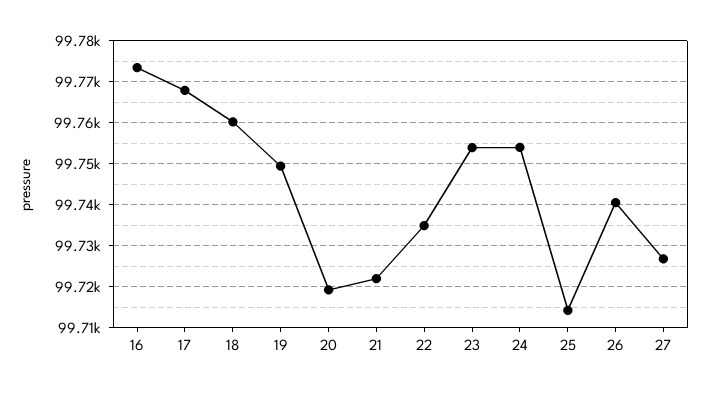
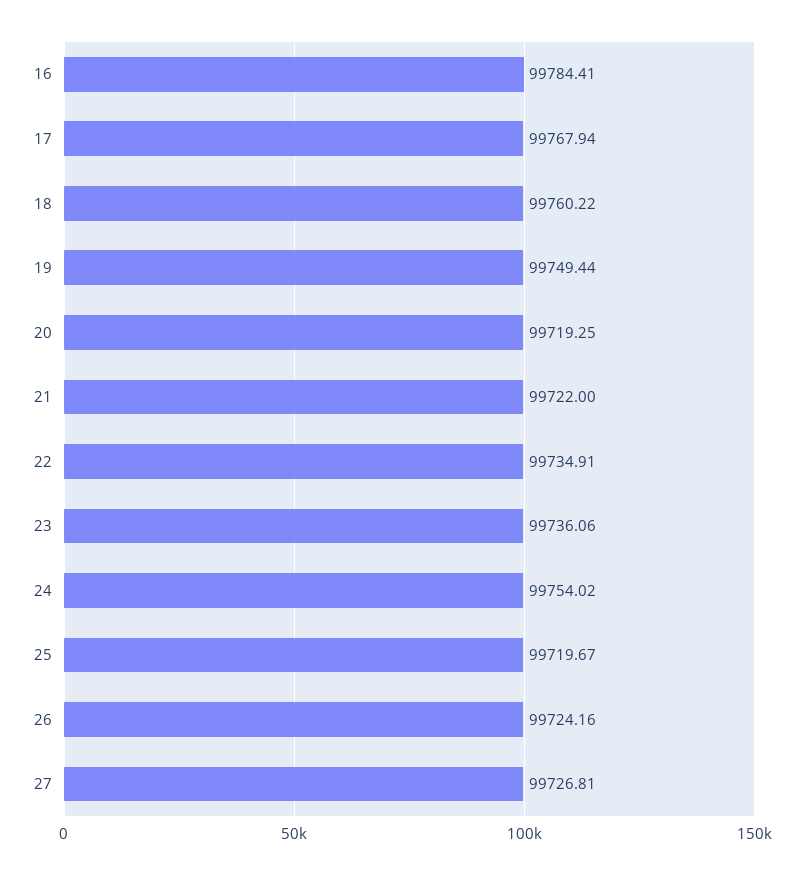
16: 99774 -> 99784.41
23: 99754 -> 99736.06
25: 99714 -> 99719.67
26: 99740 -> 99724.16

